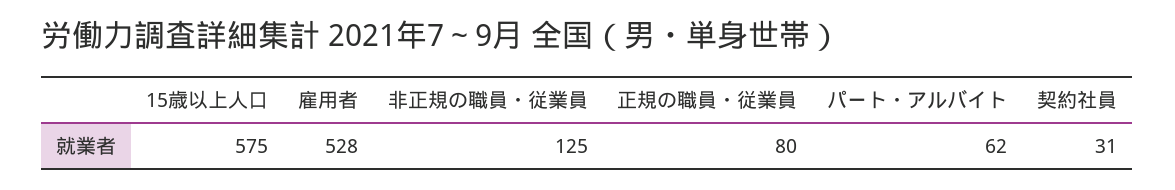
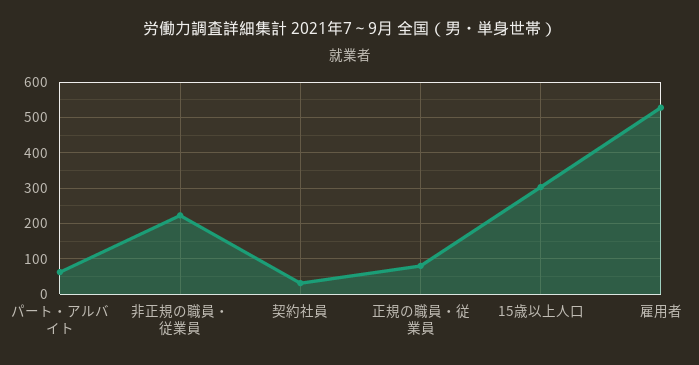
15歳以上人口: 575 -> 300
非正規の職員・従業員: 125 -> 220

